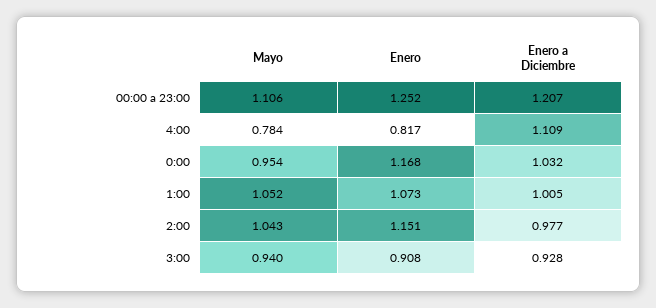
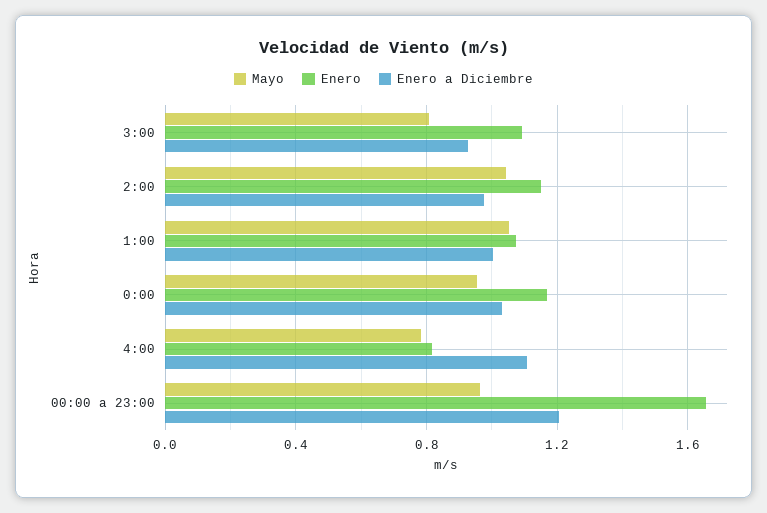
Mayo, 00:00 a 23:00: 1.106 -> 0.95
Enero, 00:00 a 23:00: 1.252 -> 1.65
Mayo, 3:00: 0.94 -> 0.8
Enero, 3:00: 0.908 -> 1.1

